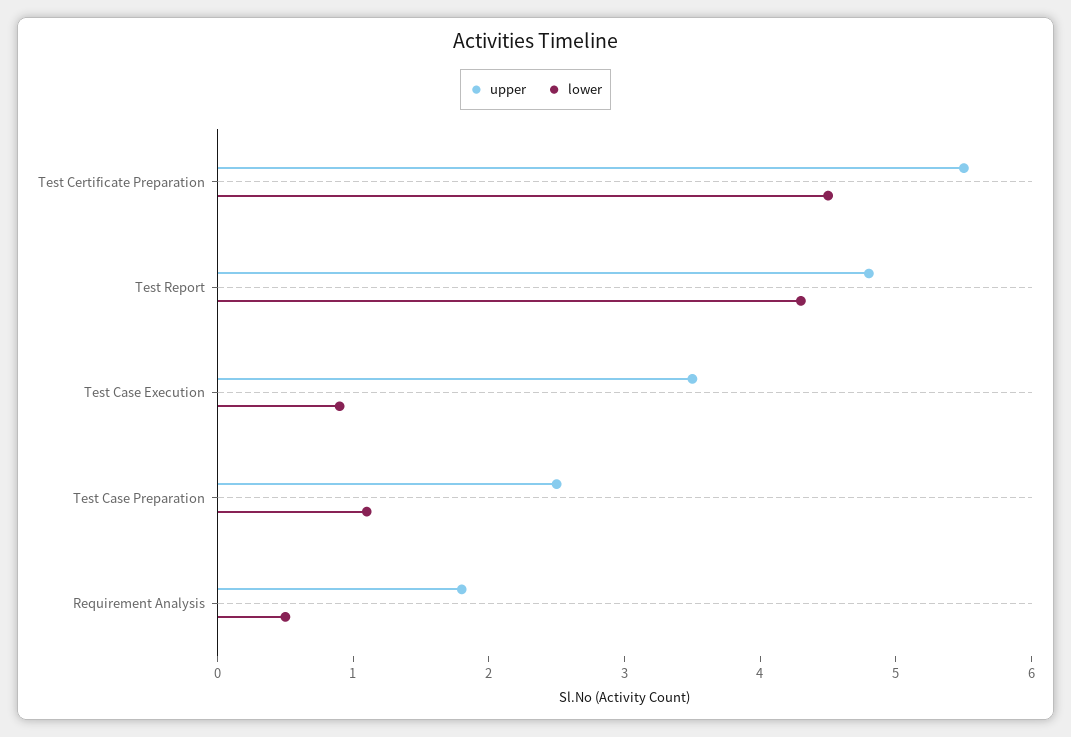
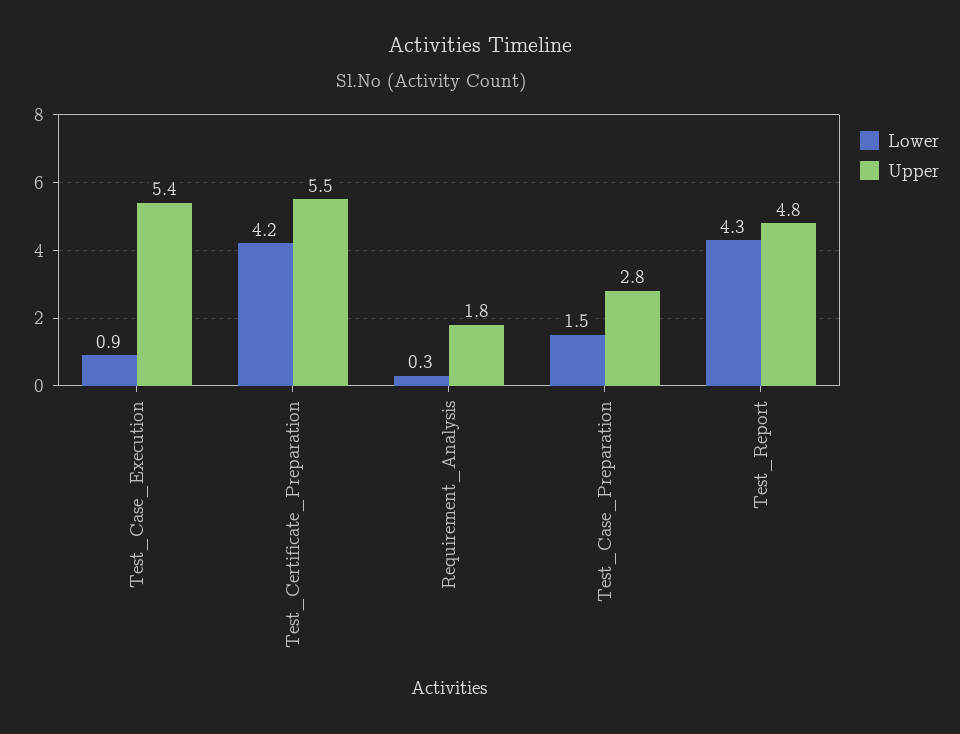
lower, Test Certificate Preparation: 4.5 -> 4.2
upper, Test Case Execution: 3.5 -> 5.4
upper, Test Case Preparation: 2.5 -> 2.8
lower, Test Case Preparation: 1.1 -> 1.5
lower, Requirement Analysis: 0.5 -> 0.3

